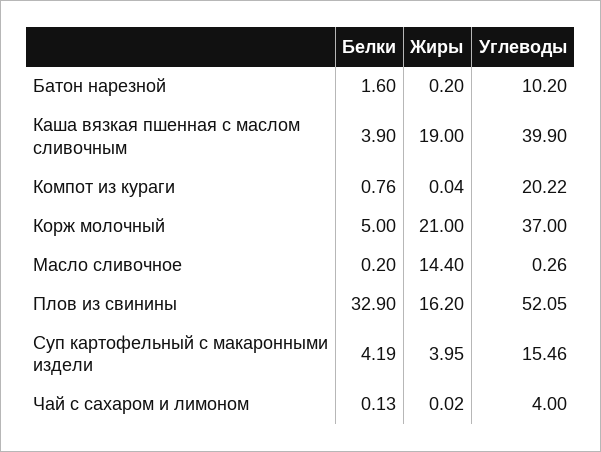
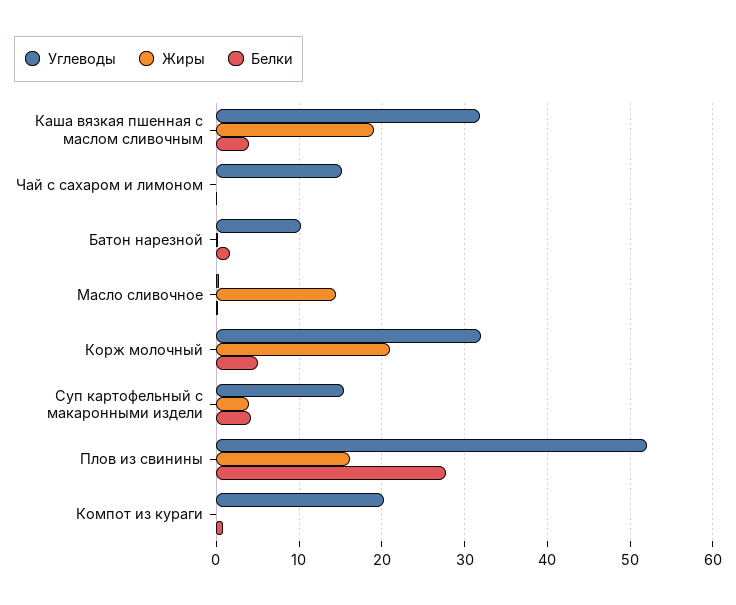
Углеводы, Каша вязкая пшенная с маслом сливочным: 39.9 -> 32
Углеводы, Корж молочный: 37 -> 32
Белки, Плов из свинины: 32.9 -> 28
Углеводы, Чай с сахаром и лимоном: 4 -> 15

